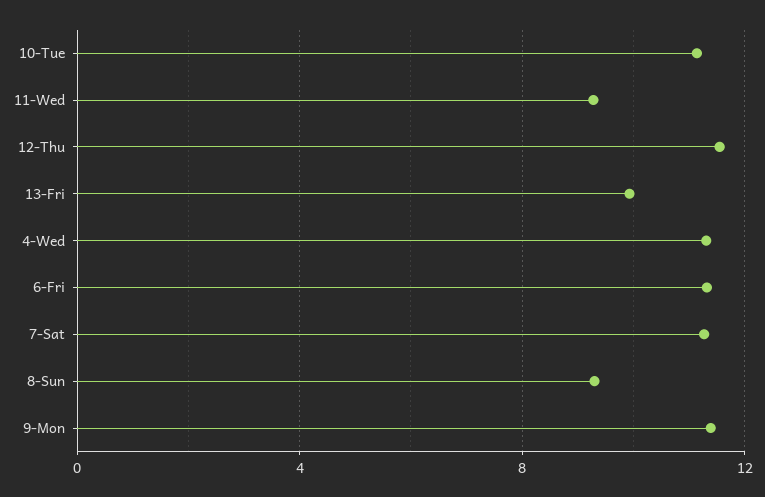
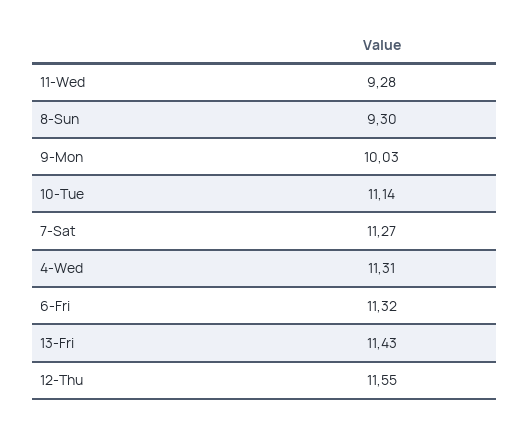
13-Fri: 10 -> 11.43
9-Mon: 11.5 -> 10.03

